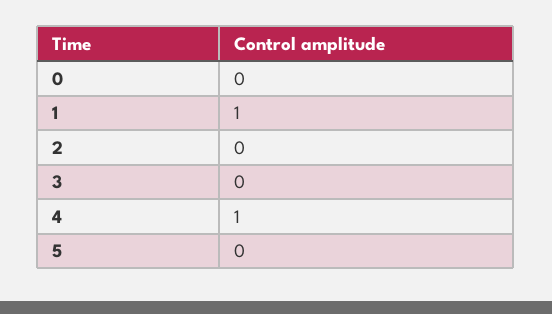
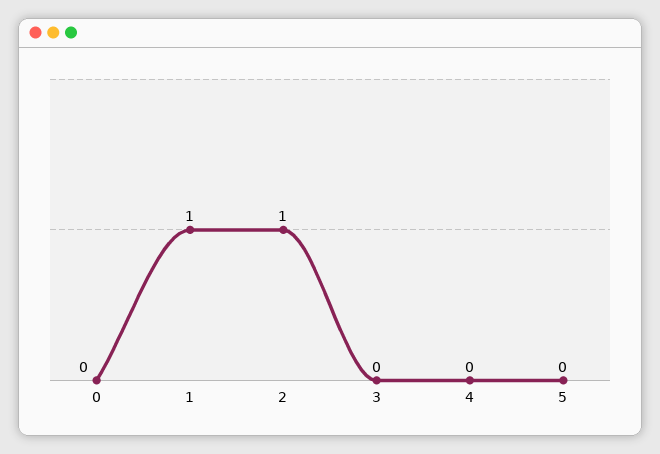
2: 0 -> 1
4: 1 -> 0

